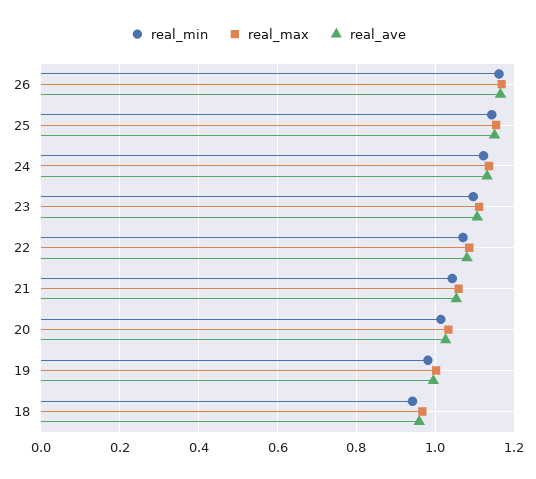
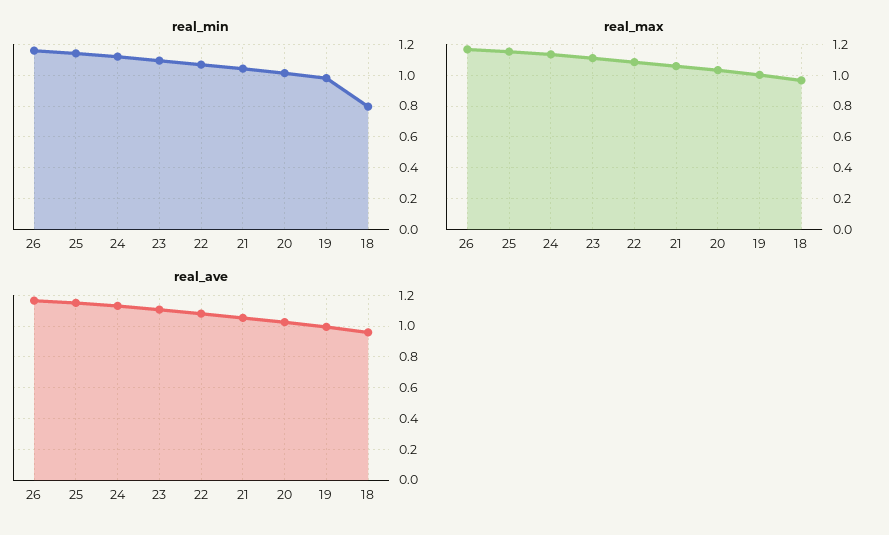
real_min, 18: 0.94 -> 0.8

